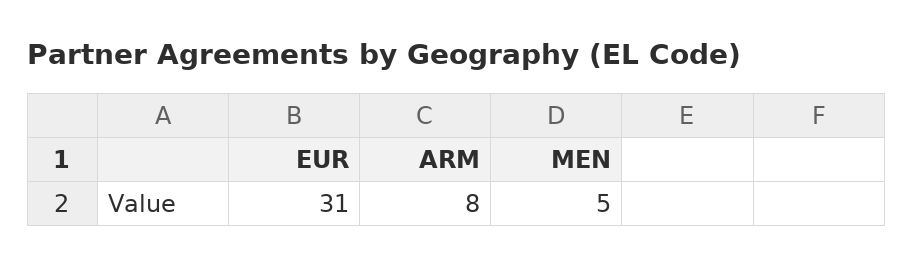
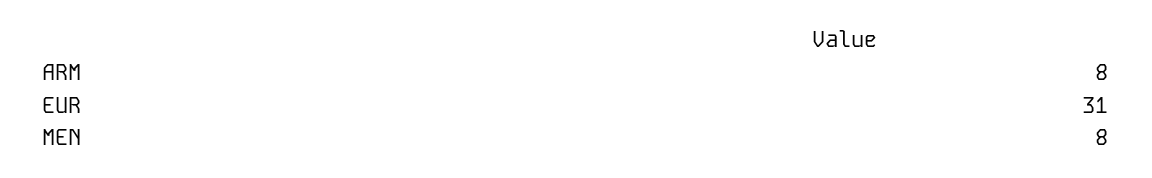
MEN: 5 -> 8

